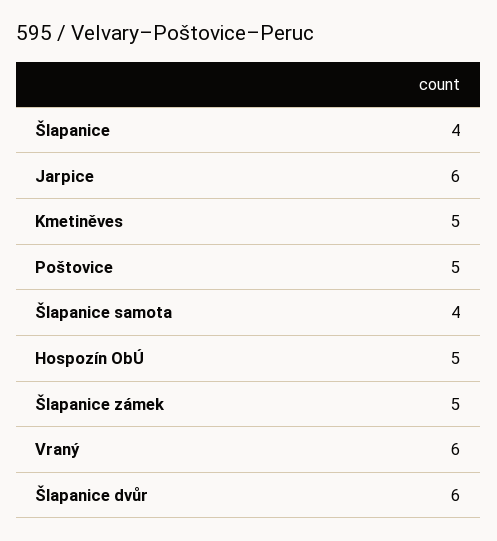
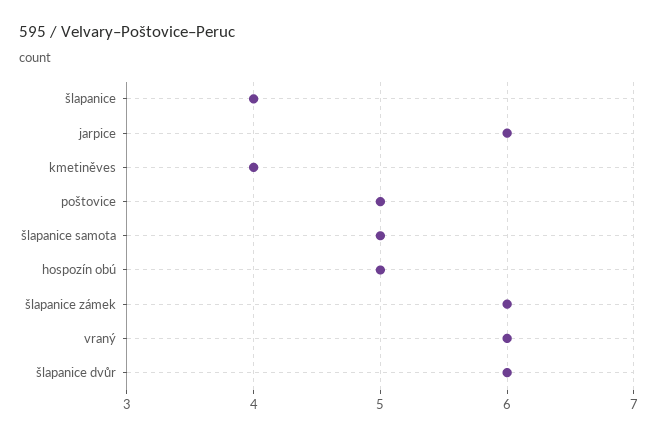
Kmetiněves: 5 -> 4
Šlapanice samota: 4 -> 5
Šlapanice zámek: 5 -> 6

